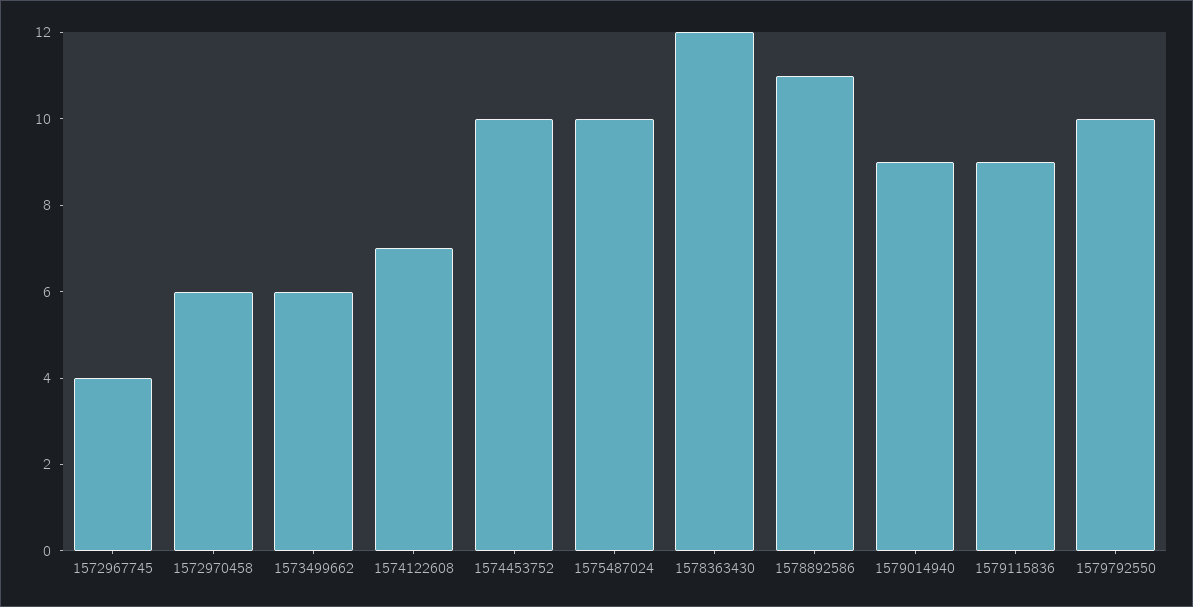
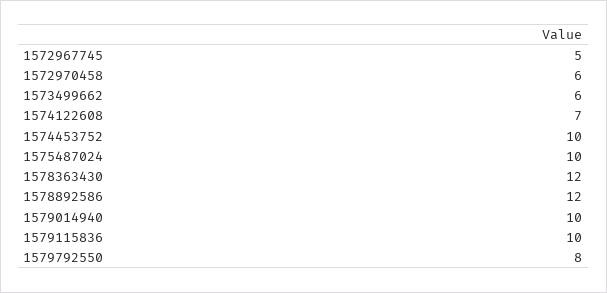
1572967745: 4 -> 5
1578892586: 11 -> 12
1579014940: 9 -> 10
1579115836: 9 -> 10
1579792550: 10 -> 8

